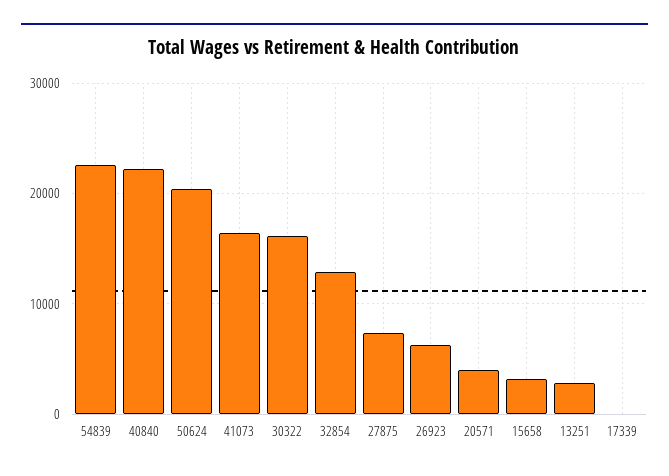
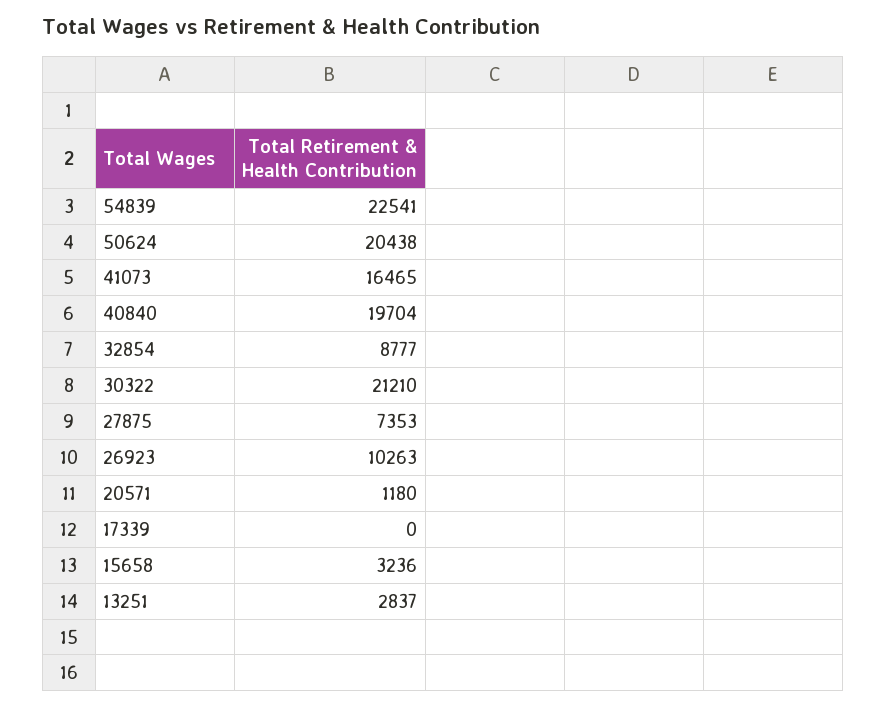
40840: 22000 -> 19704
30322: 16000 -> 21210
32854: 13000 -> 8777
26923: 6000 -> 10263
20571: 4000 -> 1180

